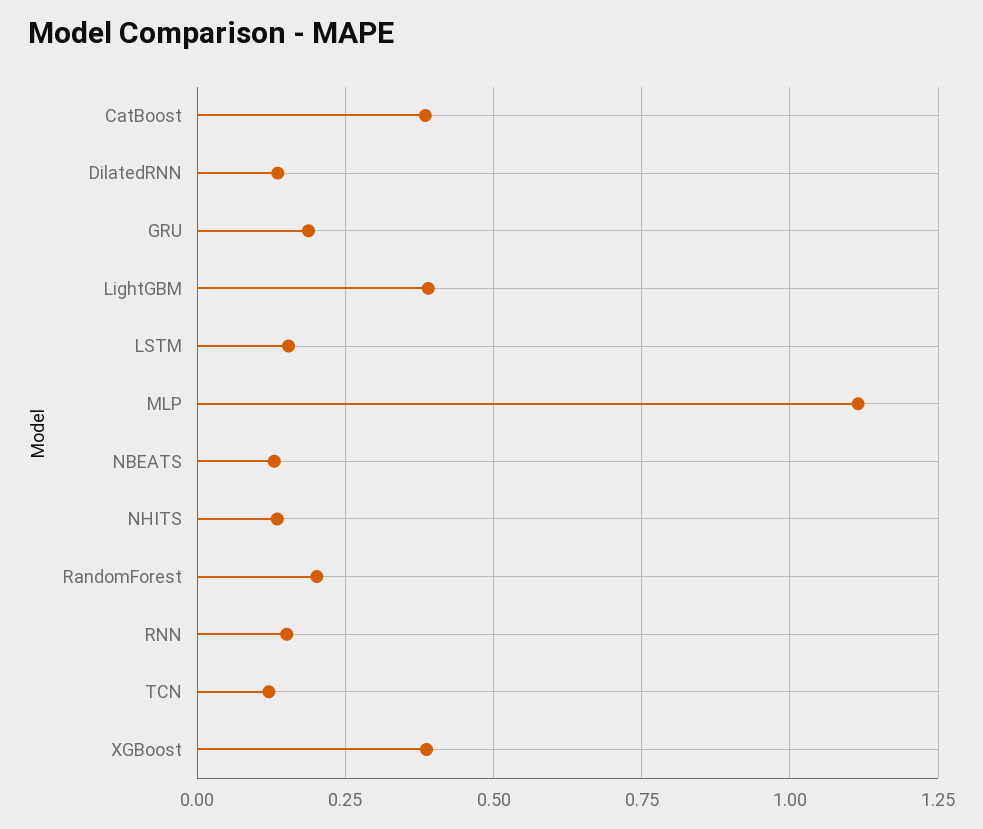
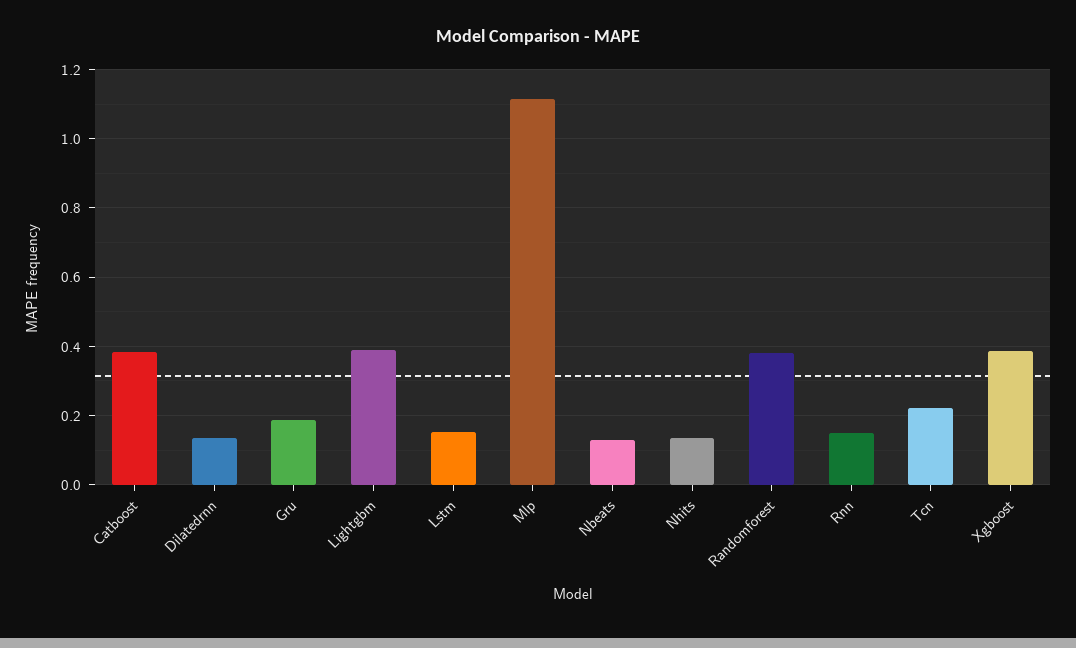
RandomForest: 0.2 -> 0.38
TCN: 0.125 -> 0.22

